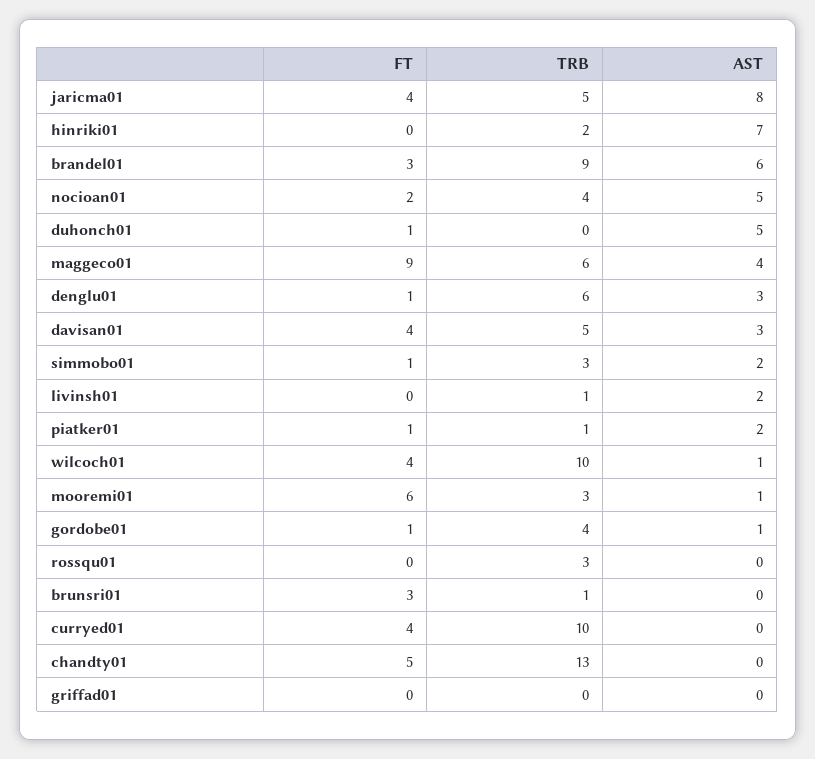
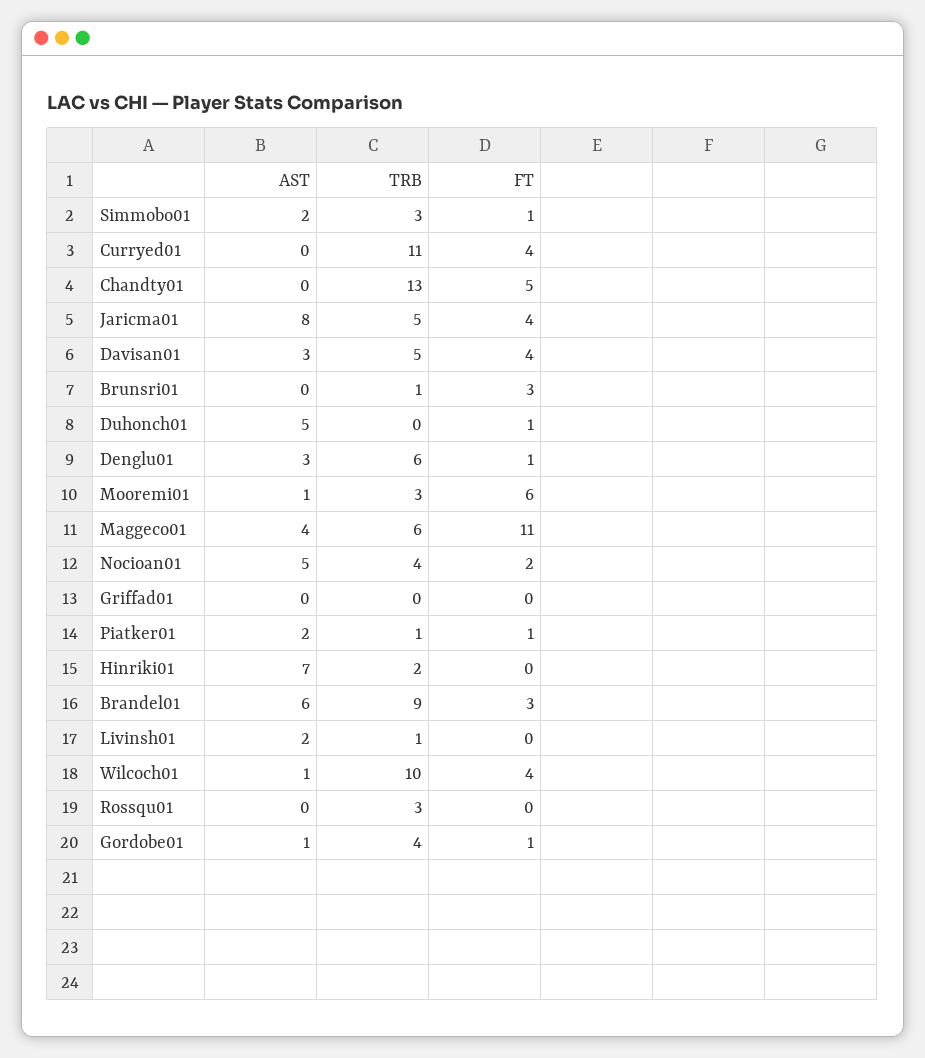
FT, maggeco01: 9 -> 11
TRB, curryed01: 10 -> 11

